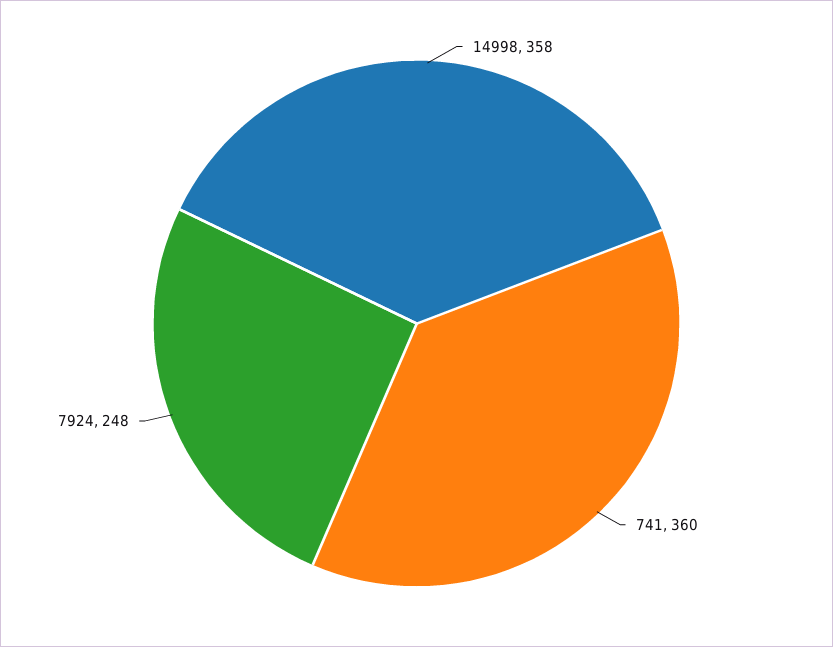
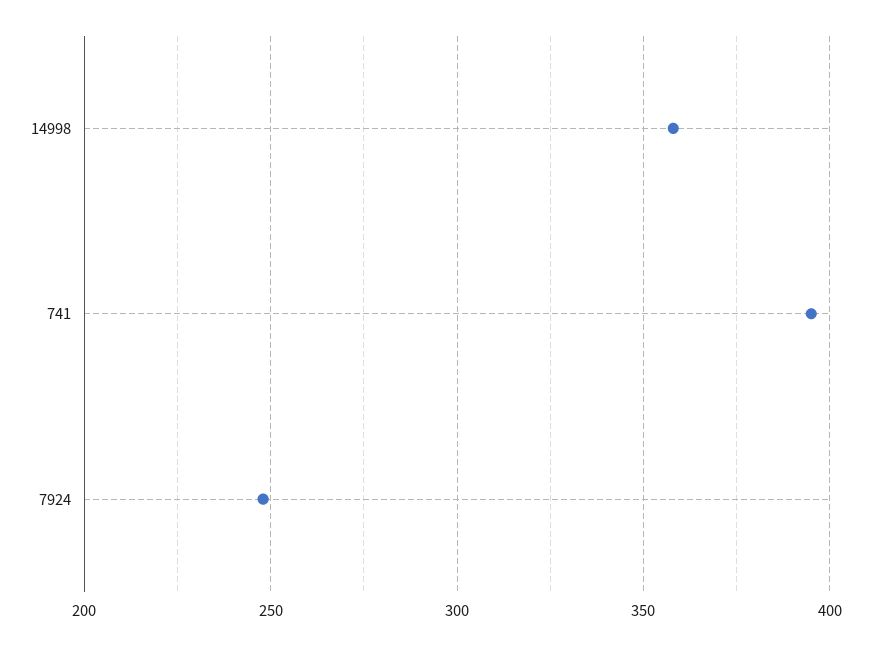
741: 360 -> 395

